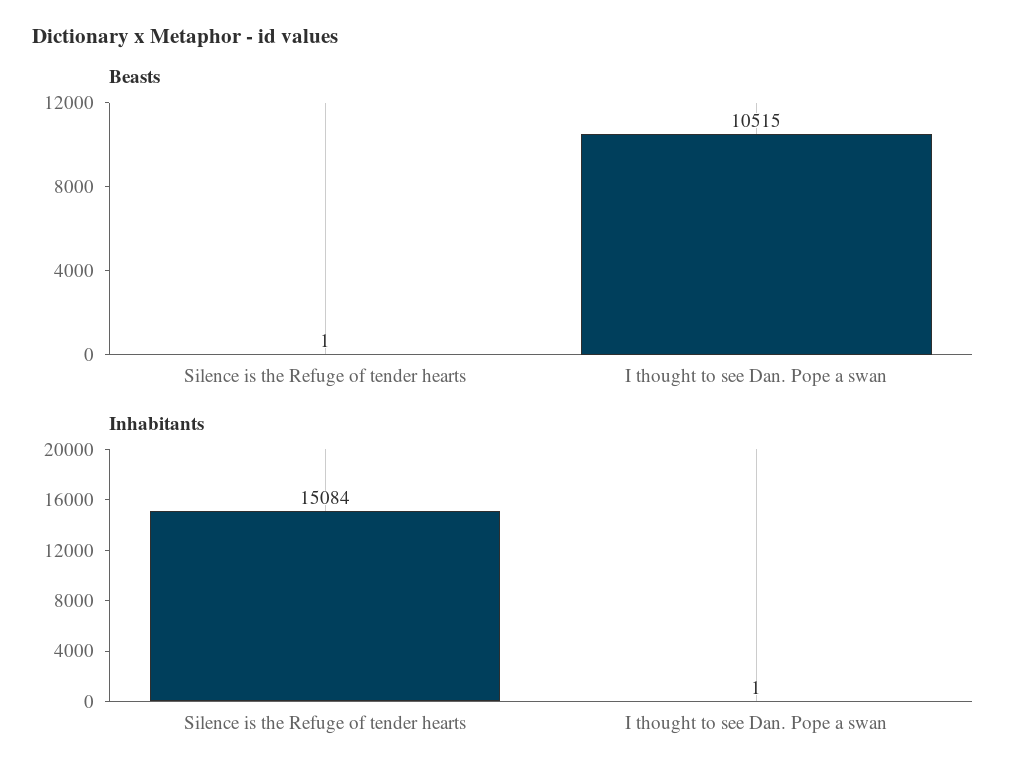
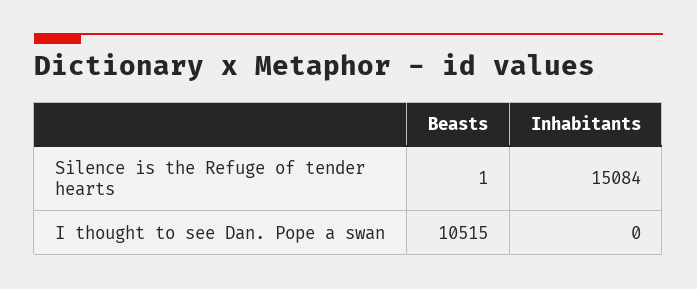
Inhabitants, I thought to see Dan. Pope a swan: 1 -> 0

